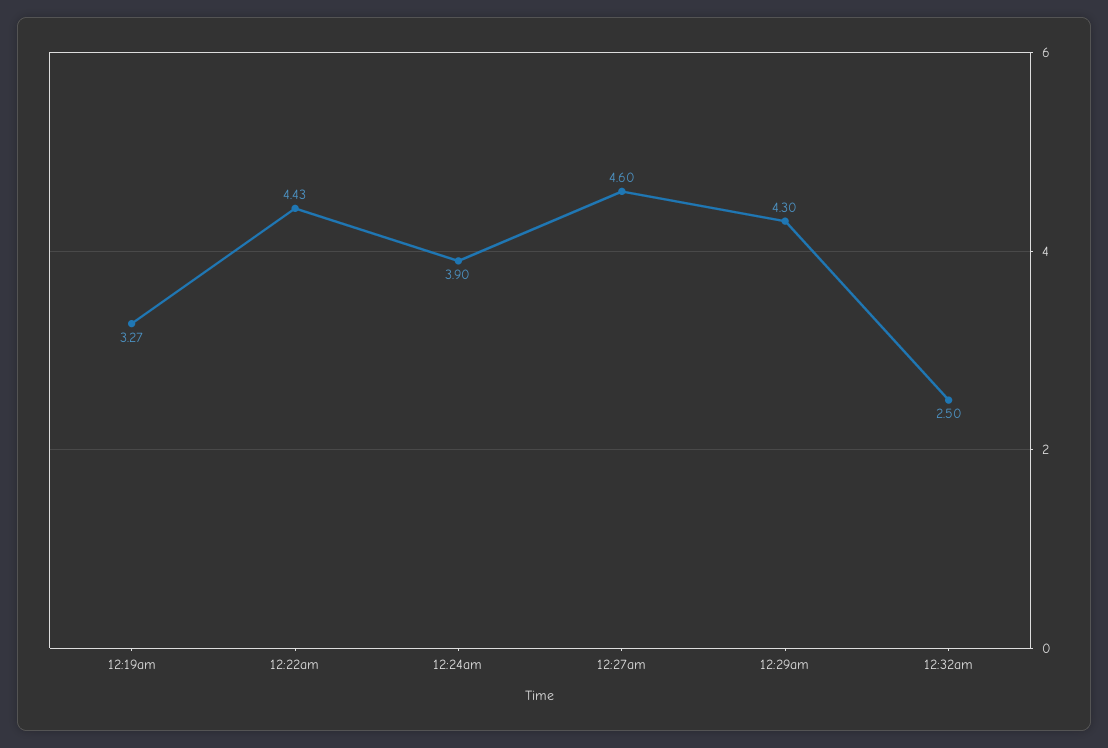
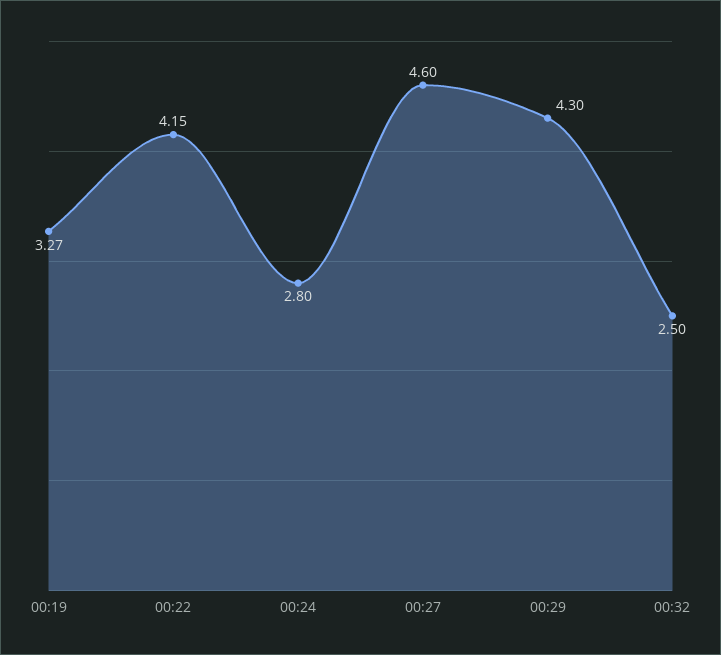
12:22am: 4.43 -> 4.15
12:24am: 3.9 -> 2.8

